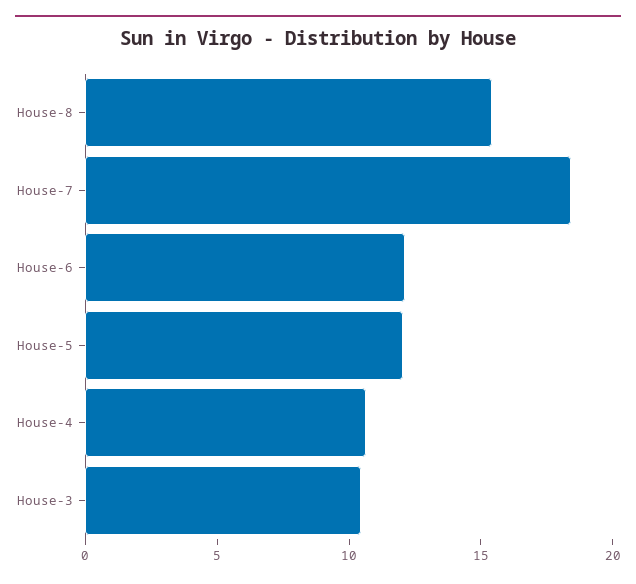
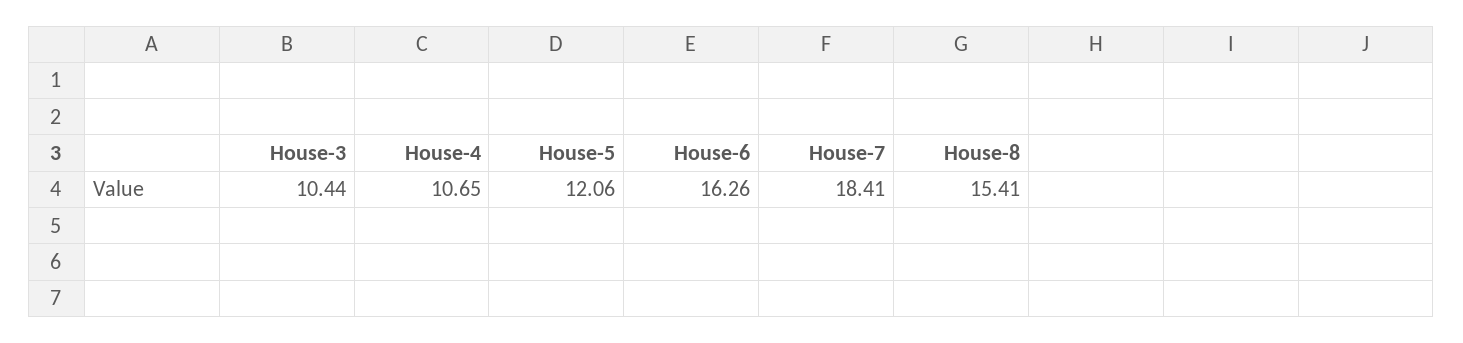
House-6: 12 -> 16.26

